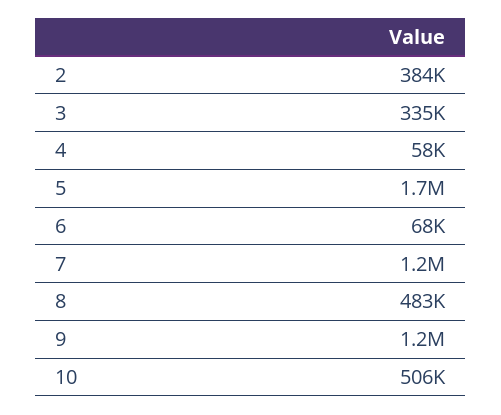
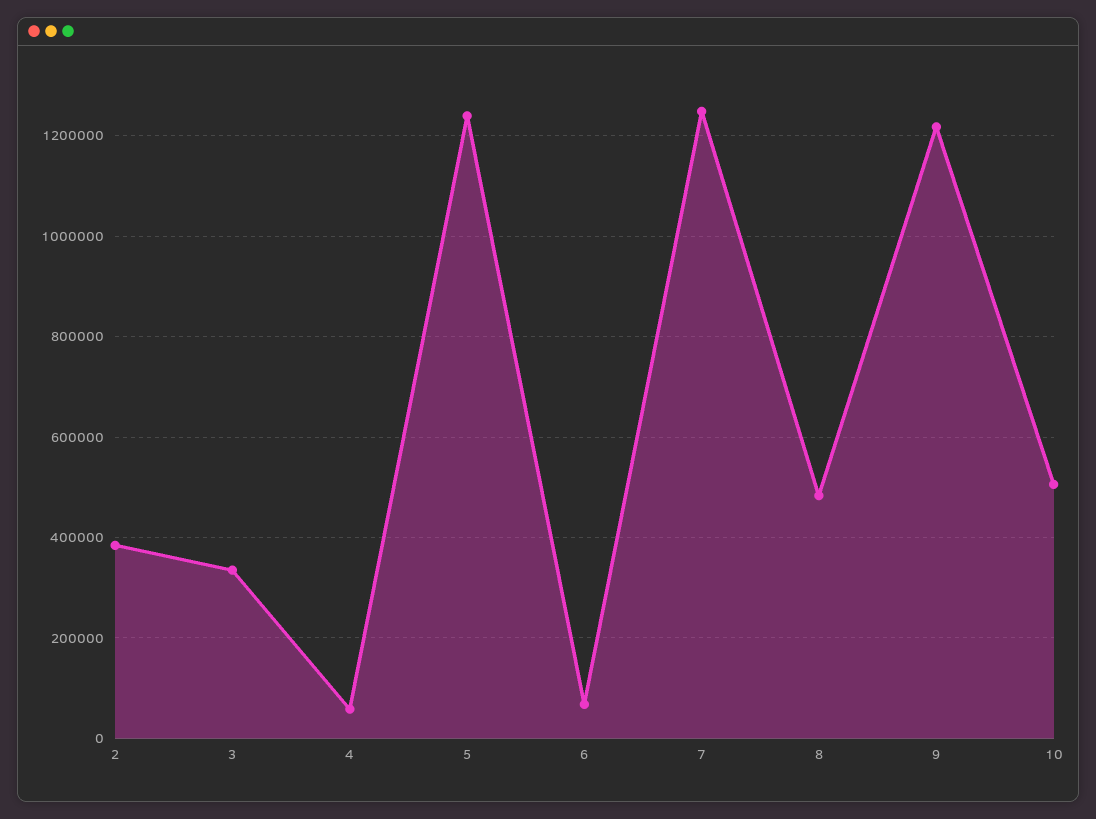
5: 1700000 -> 1240000

